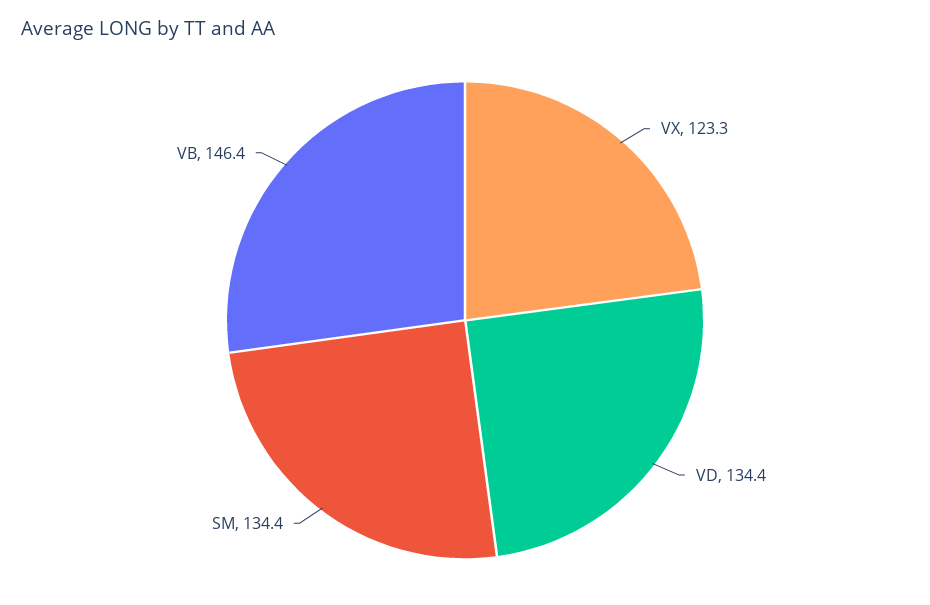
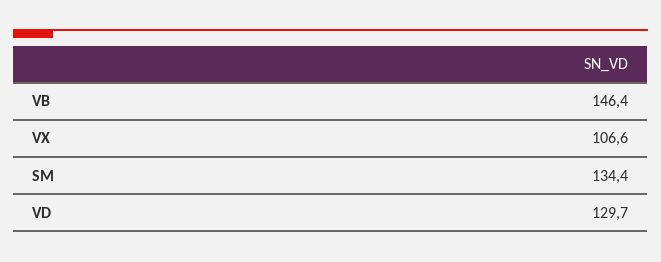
VX: 123.3 -> 106.6
VD: 134.4 -> 129.7

